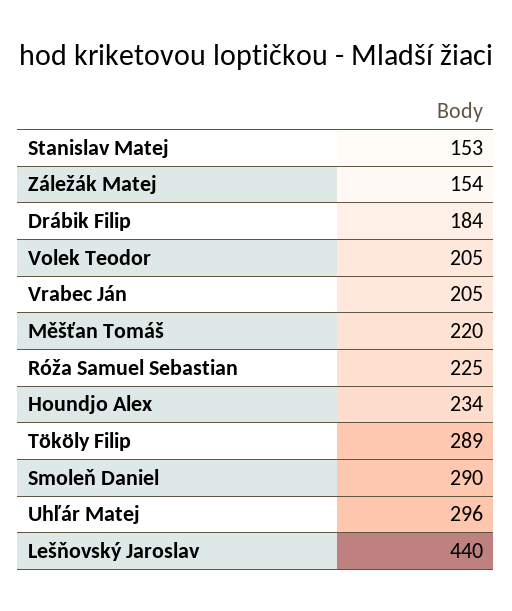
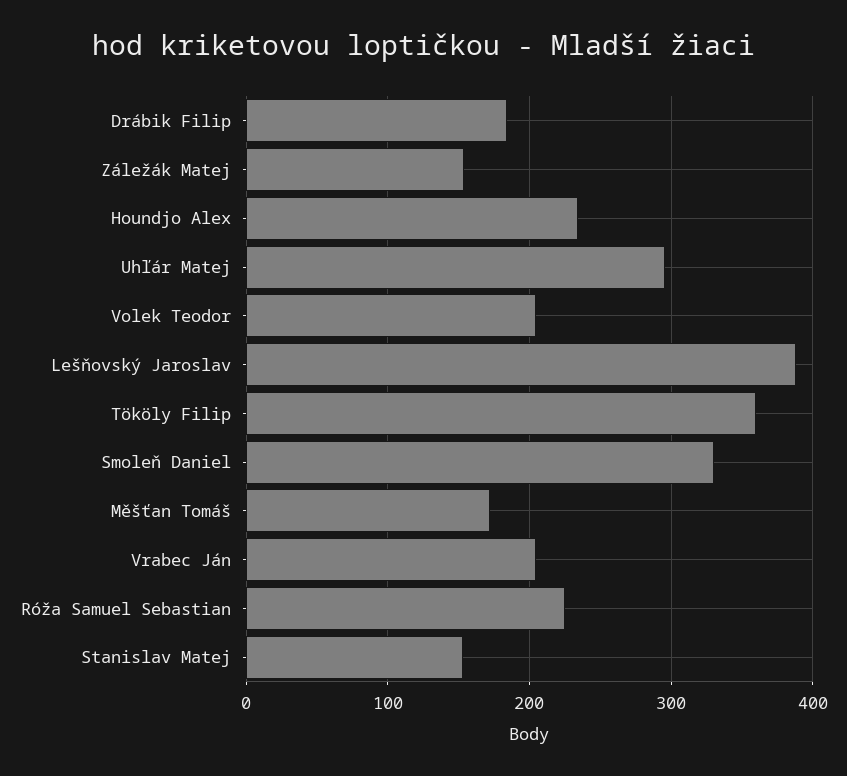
Měšťan Tomáš: 220 -> 170
Tököly Filip: 289 -> 360
Smoleň Daniel: 290 -> 330
Lešňovský Jaroslav: 440 -> 390

